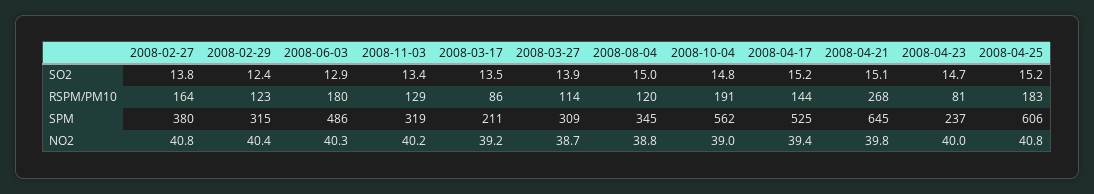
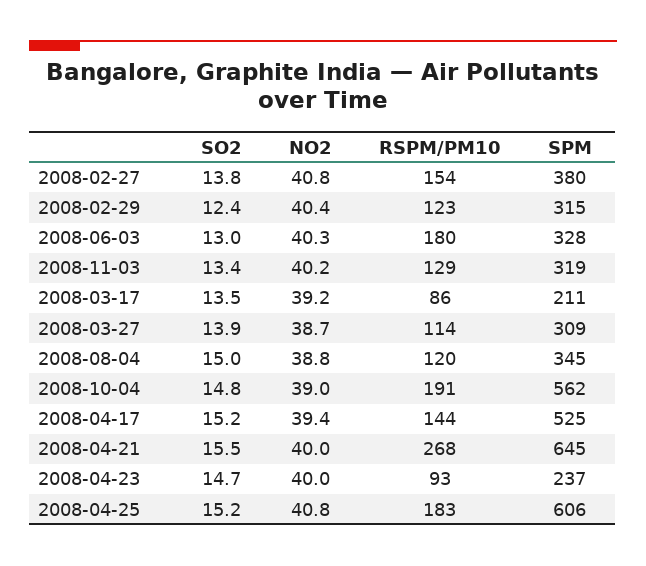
2008-06-03, SO2: 12.9 -> 13
2008-04-21, SO2: 15.1 -> 15.5
2008-02-27, RSPM/PM10: 164 -> 154
2008-04-23, RSPM/PM10: 81 -> 93
2008-06-03, SPM: 486 -> 328
2008-04-21, NO2: 39.8 -> 40

